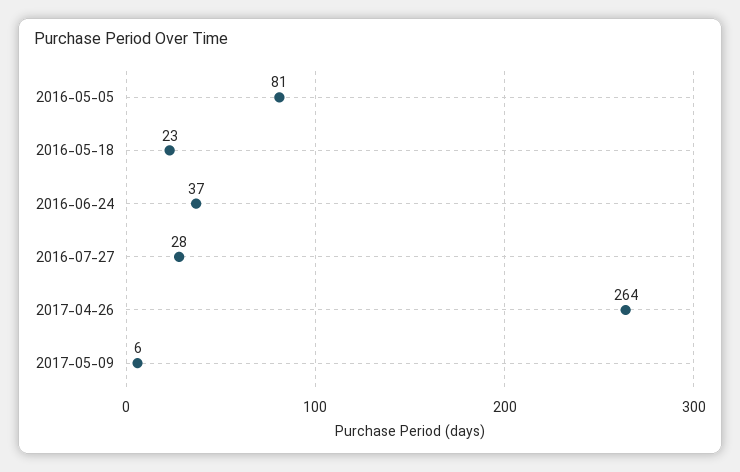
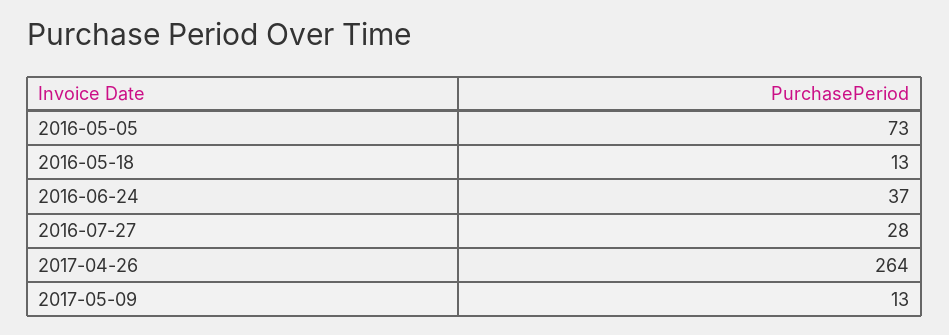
2016-05-05: 81 -> 73
2016-05-18: 23 -> 13
2017-05-09: 6 -> 13

